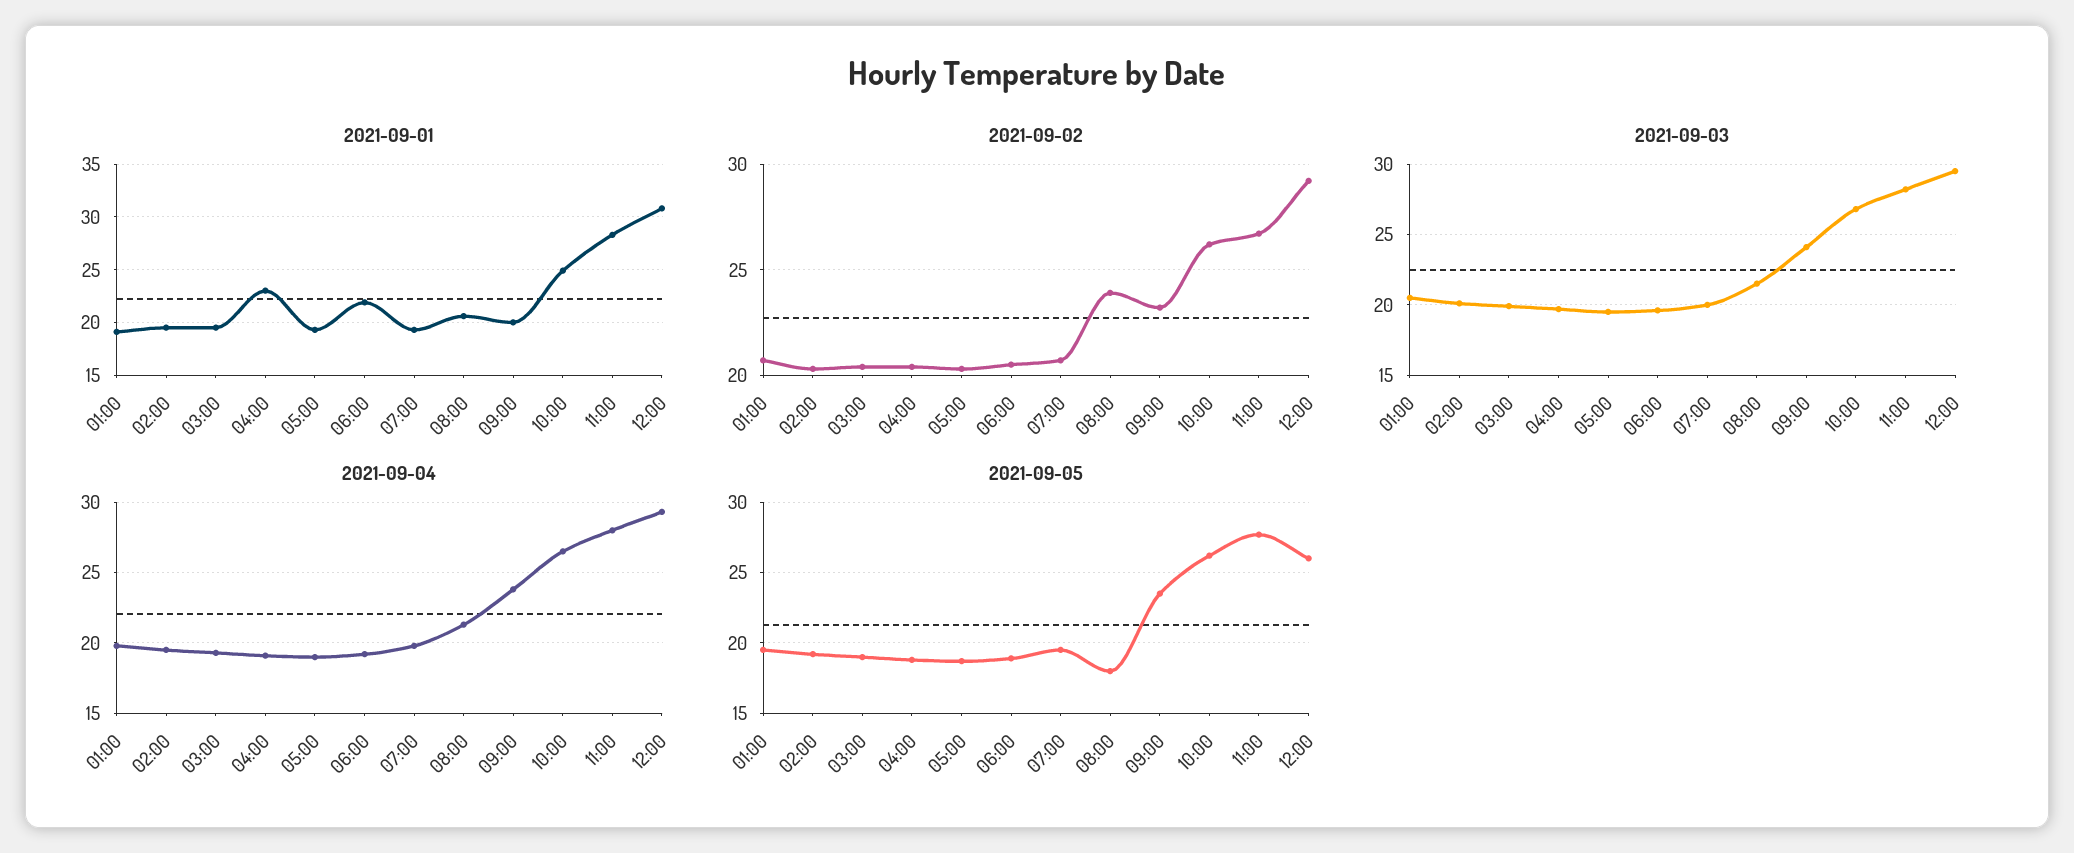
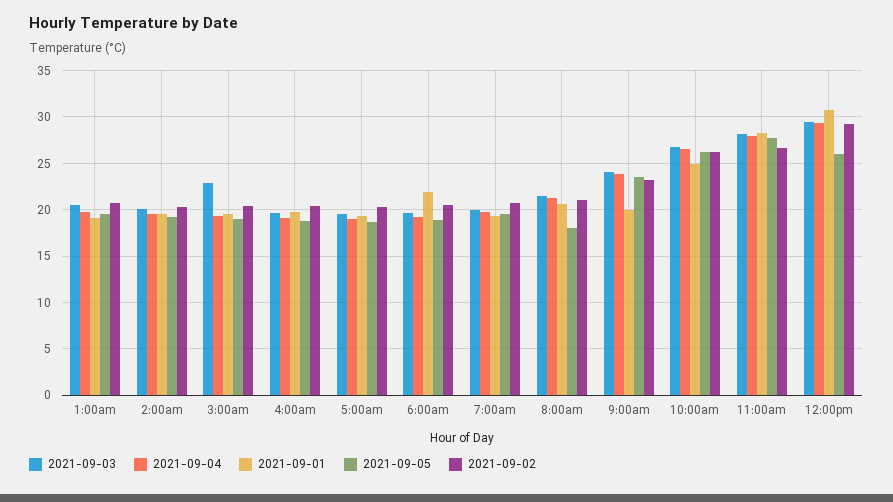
2021-09-01, 04:00: 23 -> 20
2021-09-02, 08:00: 24 -> 21
2021-09-03, 03:00: 20 -> 23

